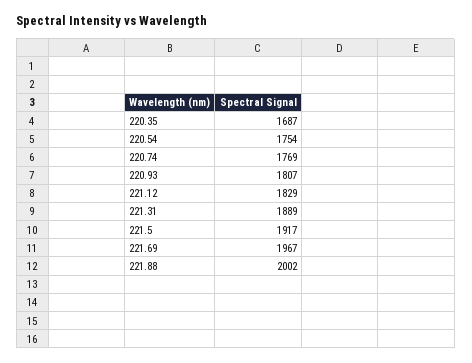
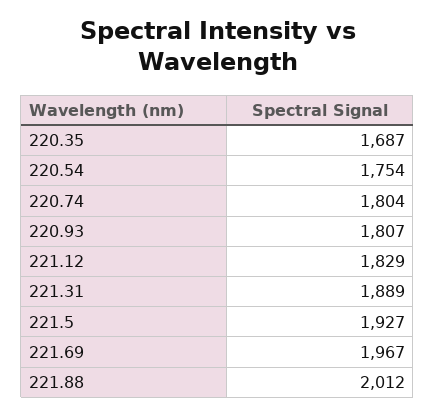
220.74: 1769 -> 1804
221.5: 1917 -> 1927
221.88: 2002 -> 2012

